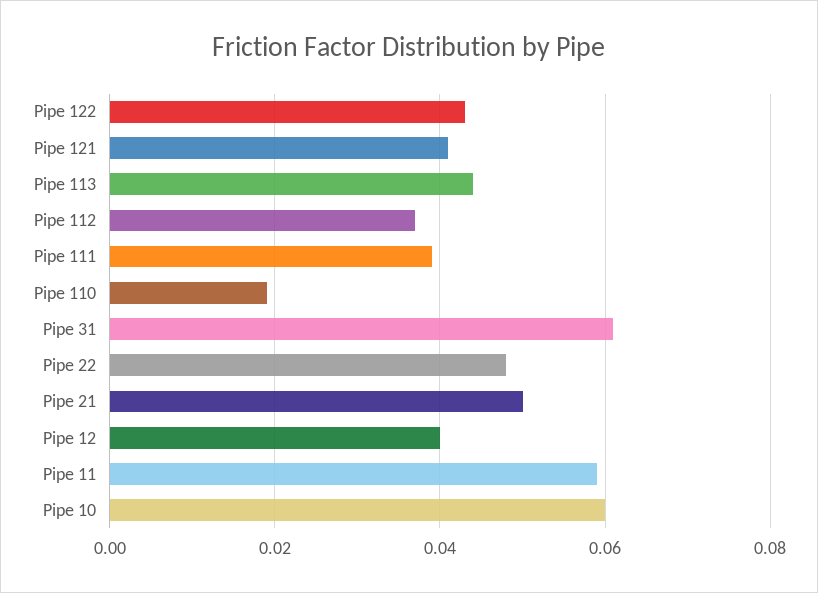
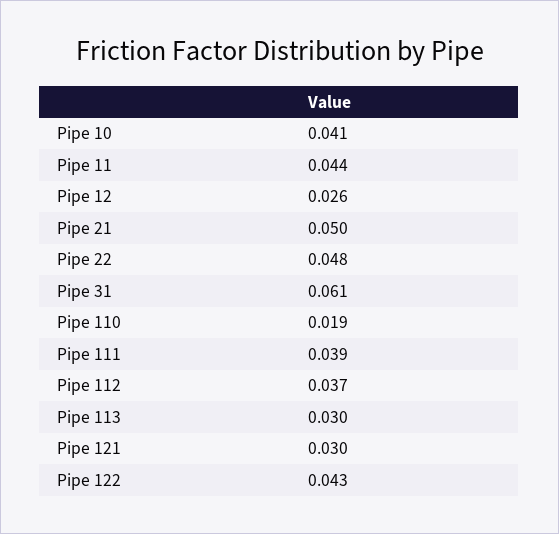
Pipe 121: 0.04 -> 0.03
Pipe 113: 0.045 -> 0.03
Pipe 12: 0.04 -> 0.026
Pipe 11: 0.06 -> 0.044
Pipe 10: 0.06 -> 0.041

